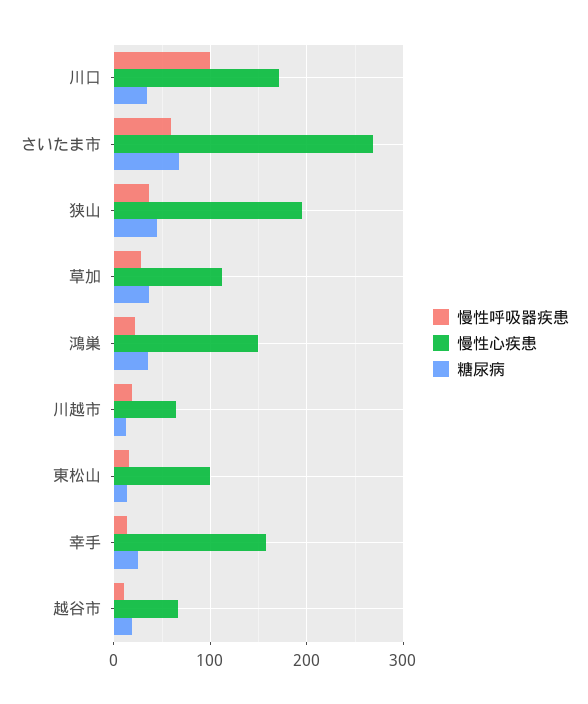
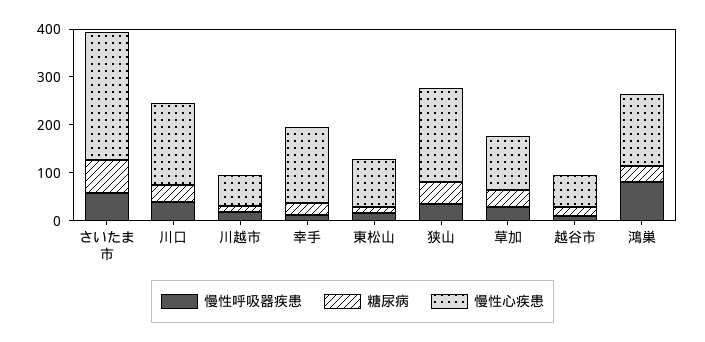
慢性呼吸器疾患, 川口: 100 -> 40
慢性呼吸器疾患, 鴻巣: 20 -> 80

